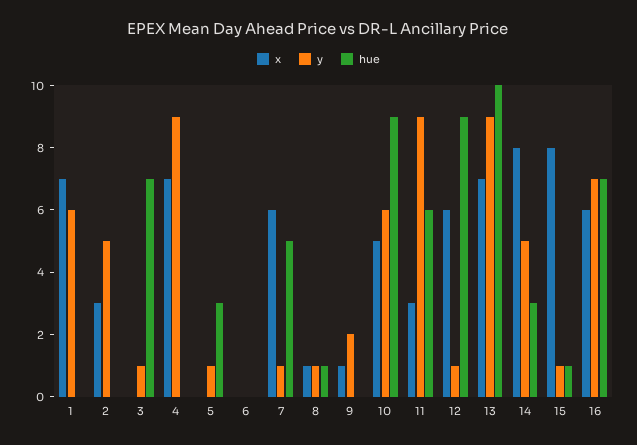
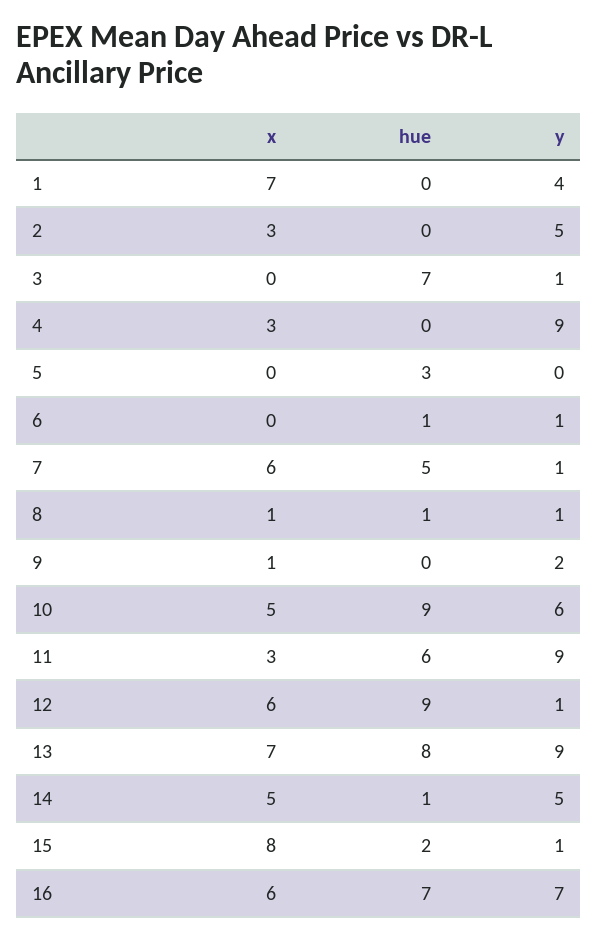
y, 1: 6 -> 4
x, 4: 7 -> 3
y, 5: 1 -> 0
y, 6: 0 -> 1
hue, 6: 0 -> 1
hue, 13: 10 -> 8
x, 14: 8 -> 5
hue, 14: 3 -> 1
hue, 15: 1 -> 2

